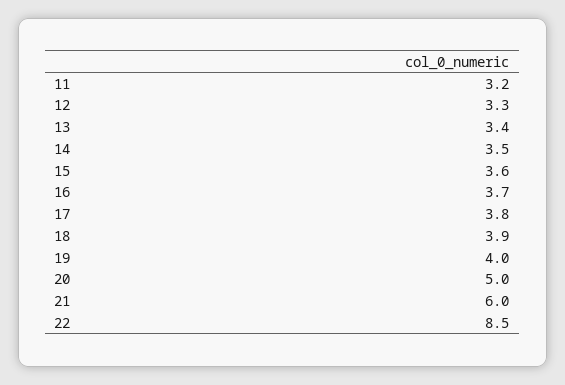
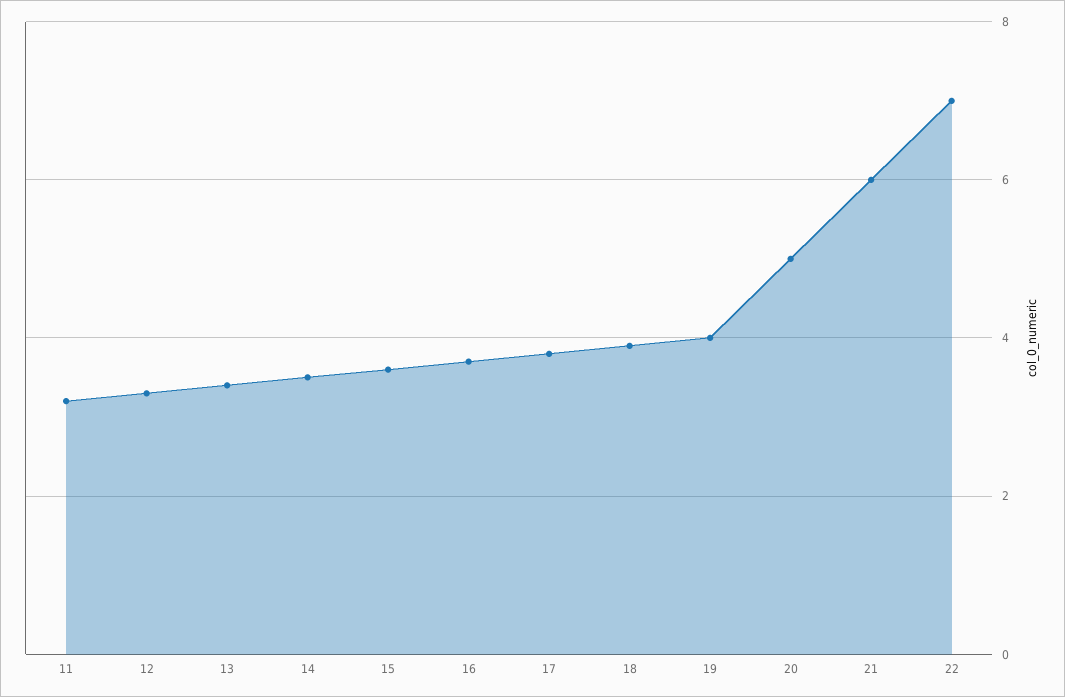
22: 8.5 -> 7

